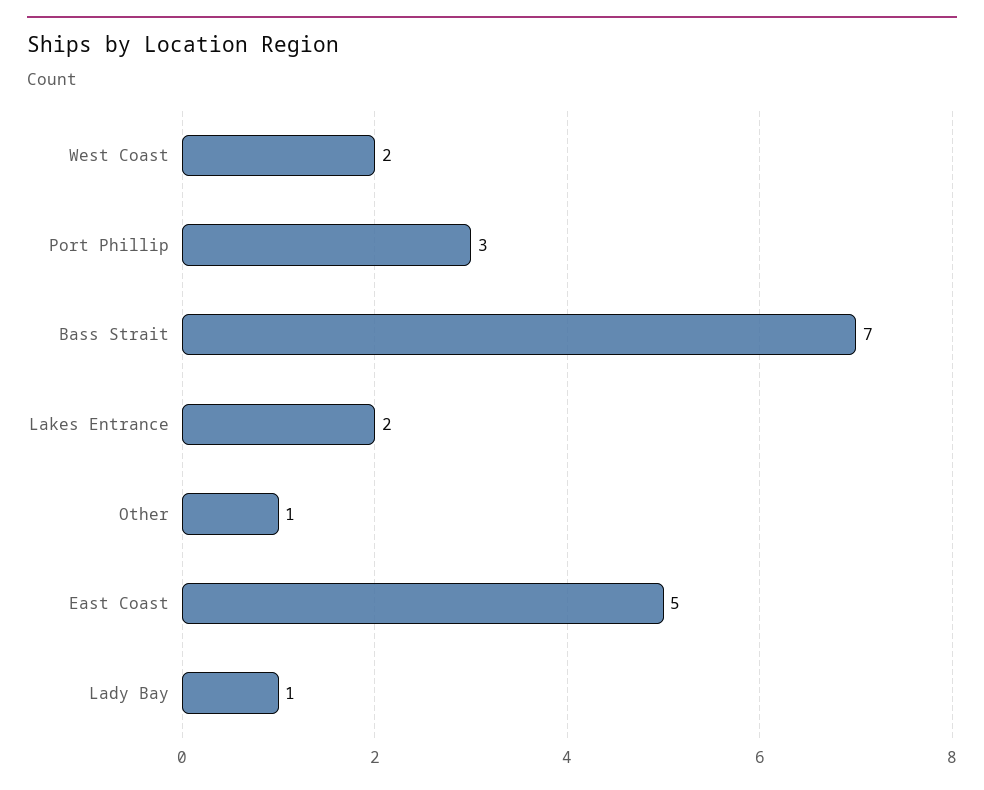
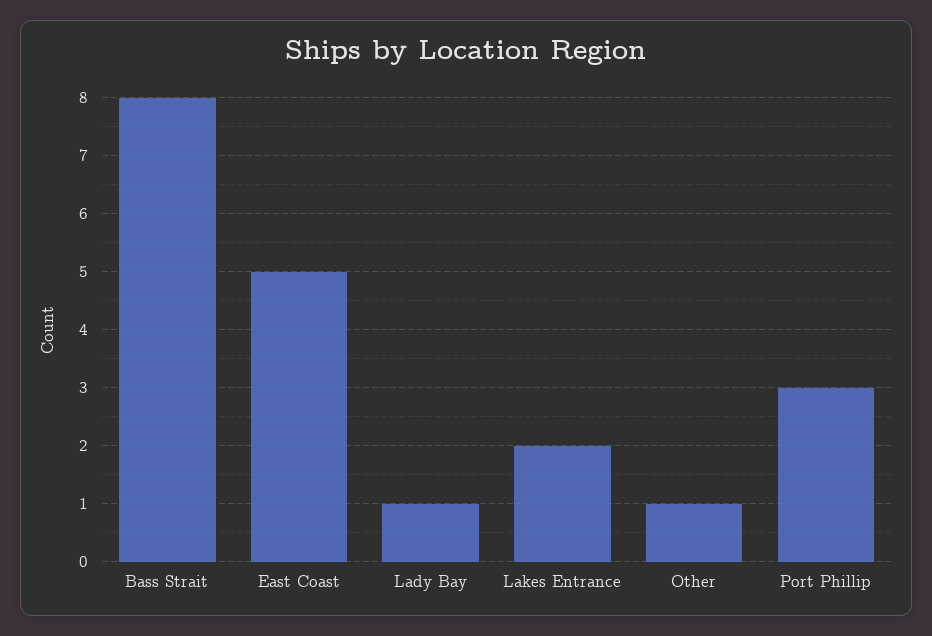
West Coast: 2 -> none
Bass Strait: 7 -> 8

